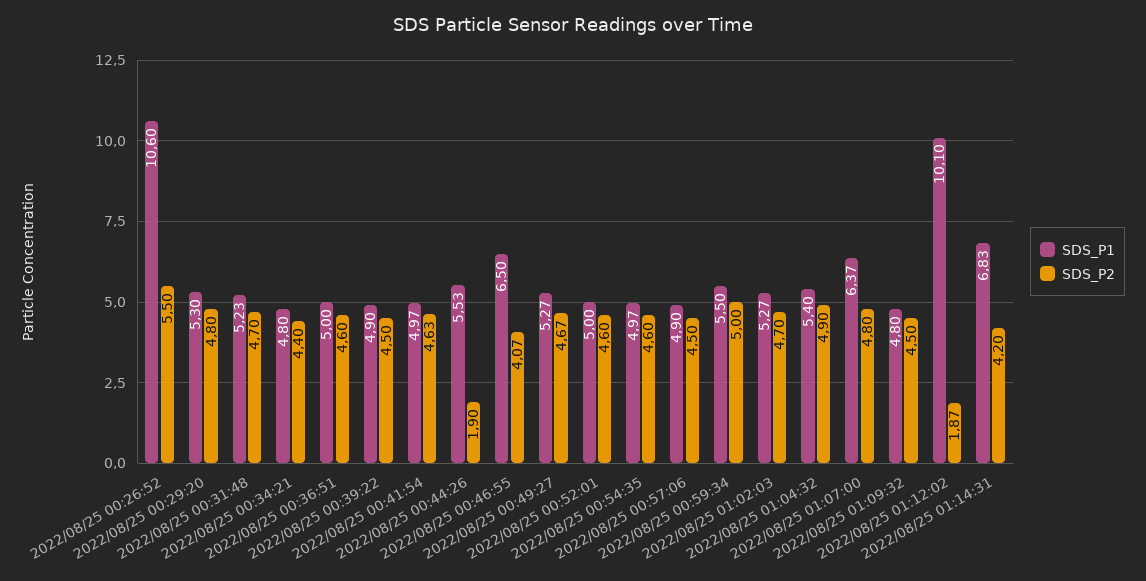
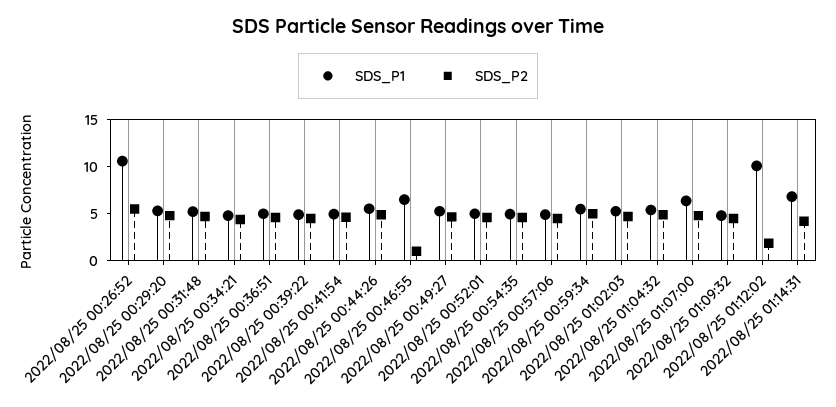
SDS_P2, 2022/08/25 00:44:26: 1.9 -> 5
SDS_P2, 2022/08/25 00:46:55: 4.07 -> 1

